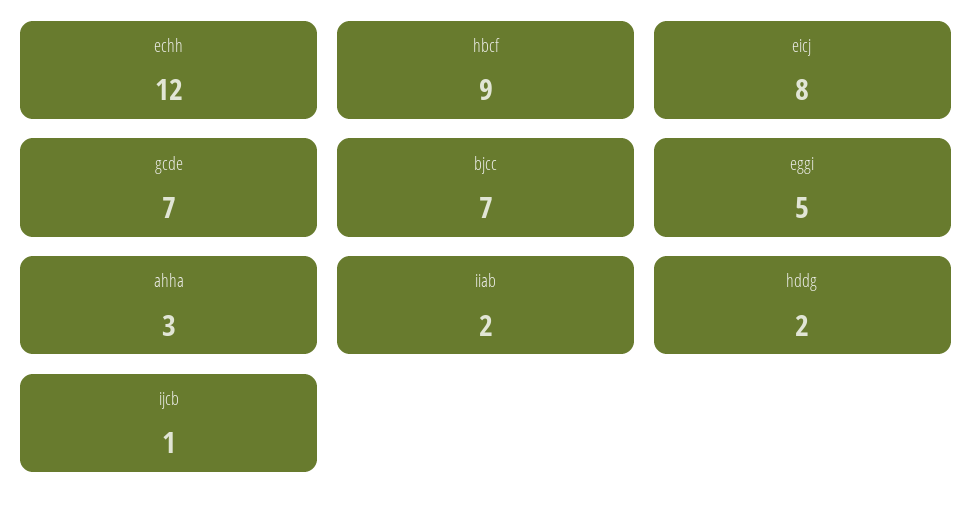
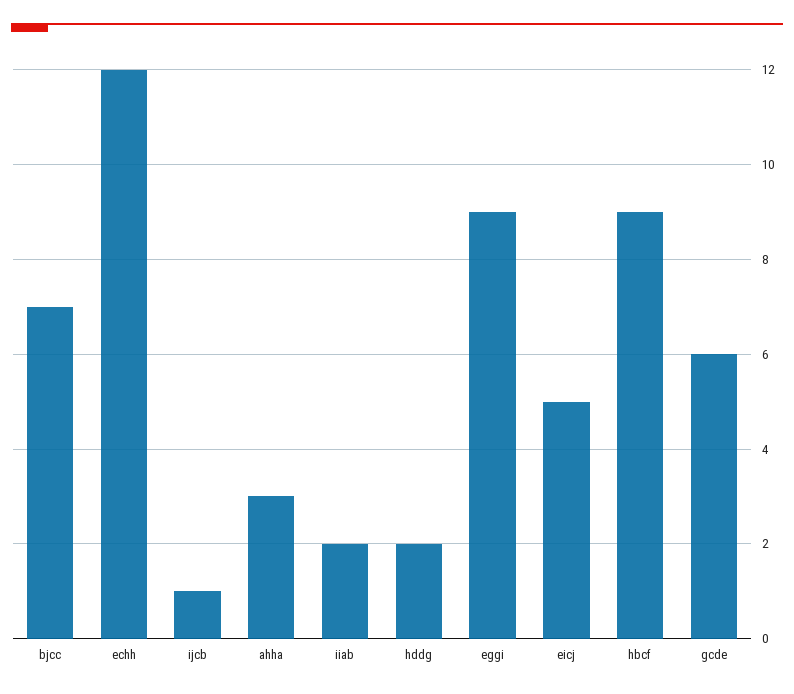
eicj: 8 -> 5
gcde: 7 -> 6
eggi: 5 -> 9

